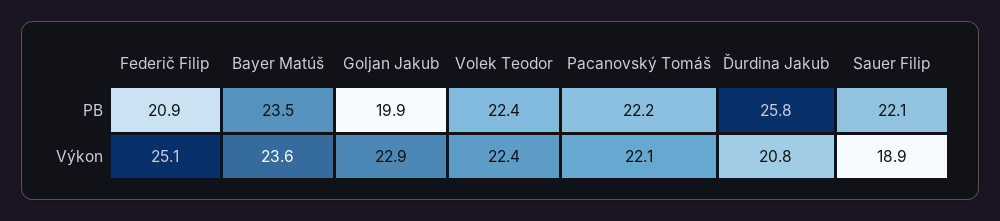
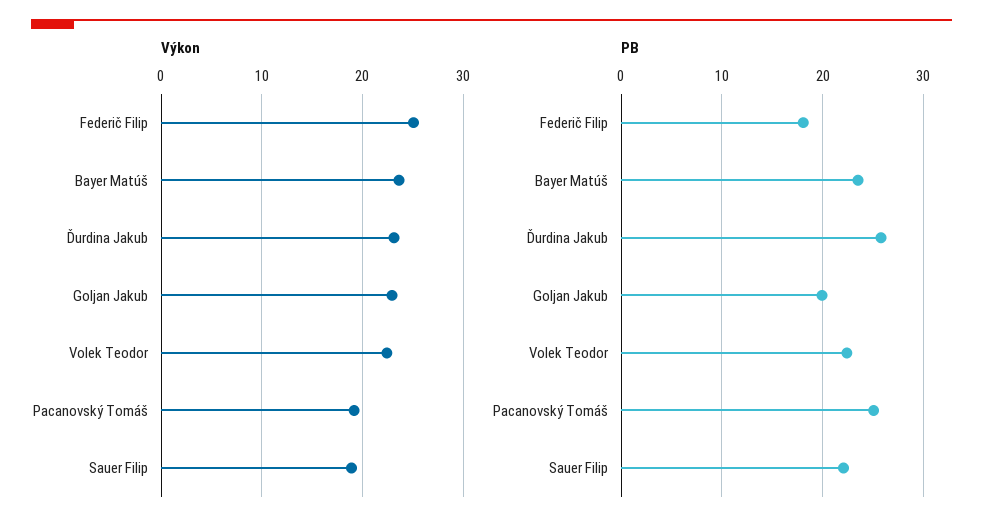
PB, Federič Filip: 20.9 -> 18
PB, Pacanovský Tomáš: 22.2 -> 25
Výkon, Pacanovský Tomáš: 22.1 -> 19
Výkon, Ďurdina Jakub: 20.8 -> 23

